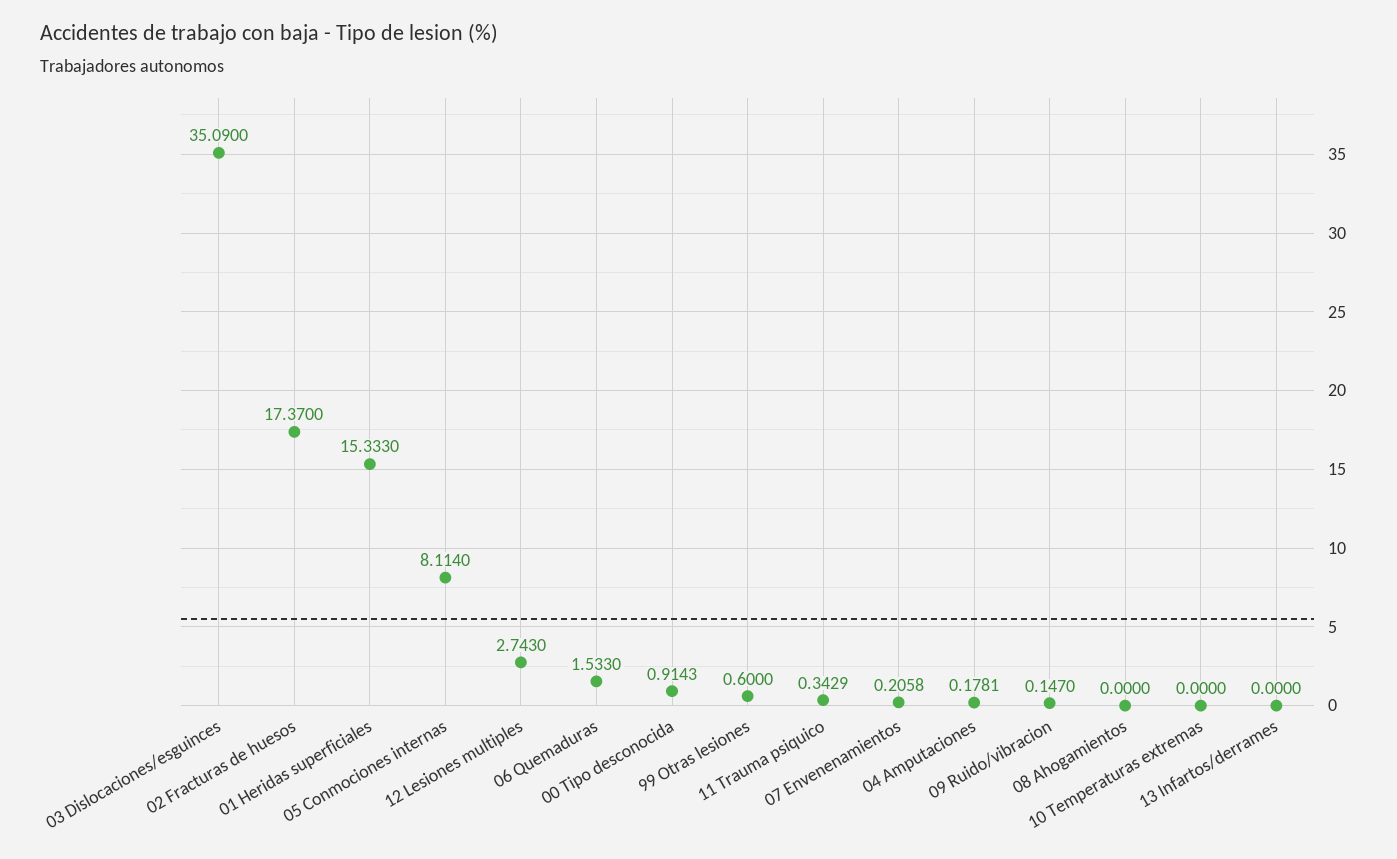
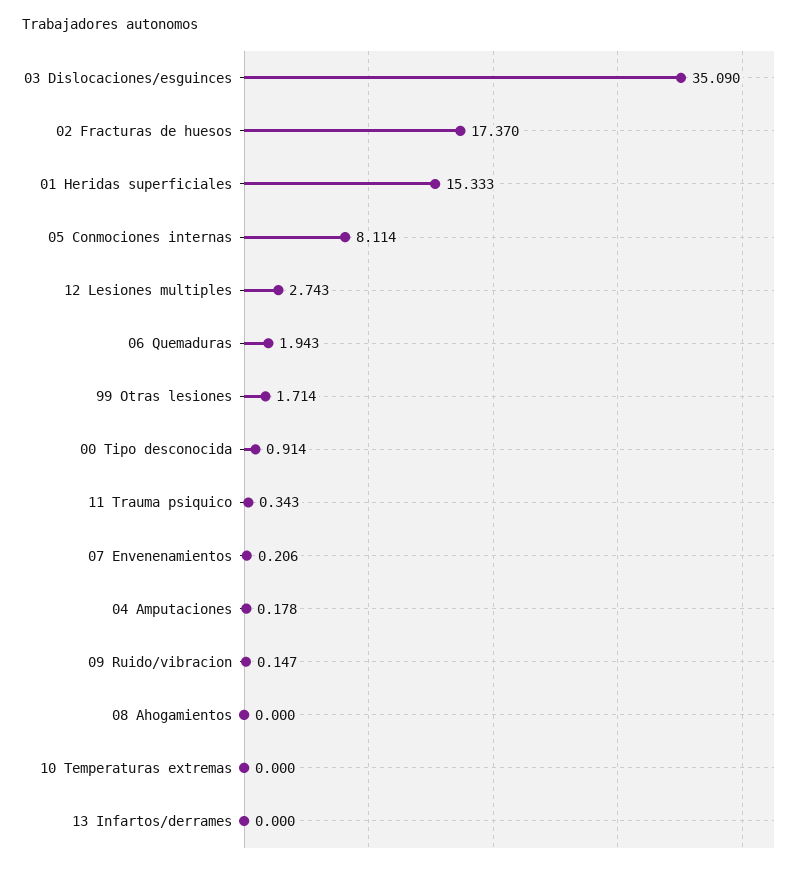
06 Quemaduras: 1.533 -> 1.943
99 Otras lesiones: 0.6 -> 1.714

